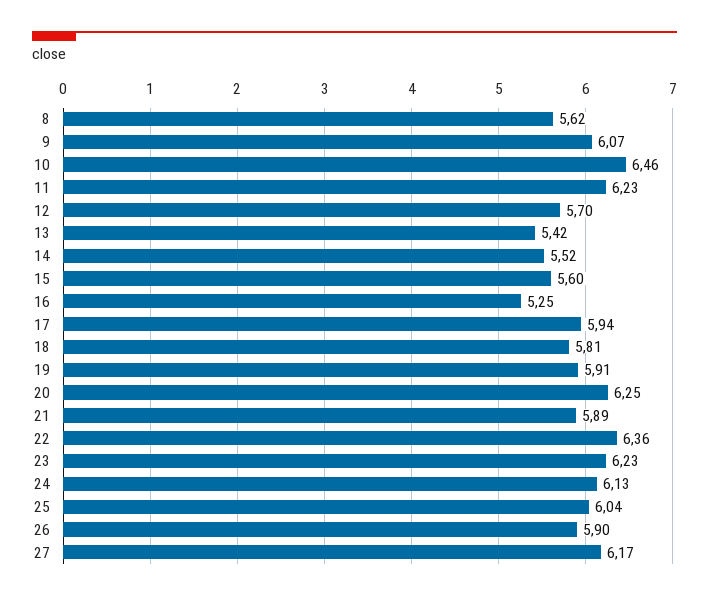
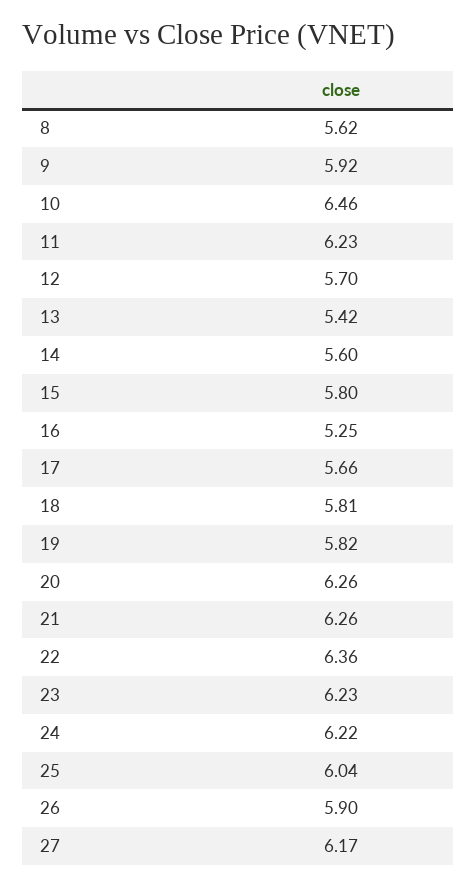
9: 6.07 -> 5.92
14: 5.52 -> 5.6
15: 5.6 -> 5.8
17: 5.94 -> 5.66
19: 5.91 -> 5.82
20: 6.25 -> 6.26
21: 5.89 -> 6.26
24: 6.13 -> 6.22

